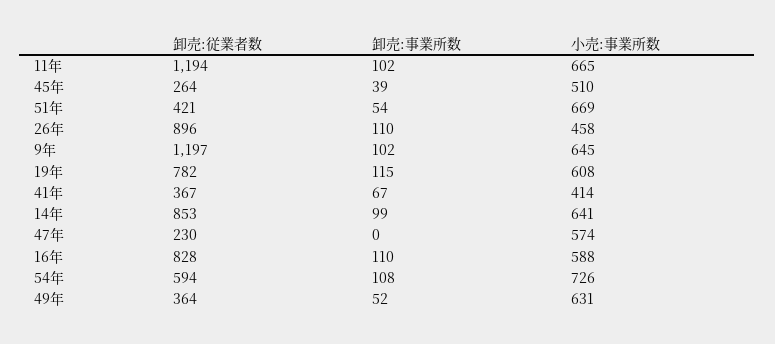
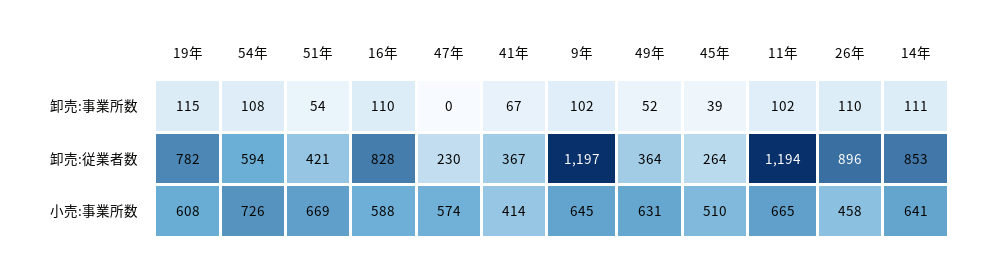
卸売:事業所数, 14年: 99 -> 111

